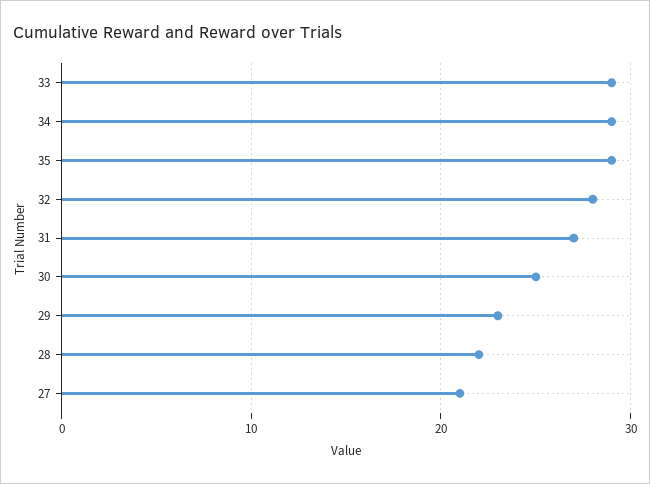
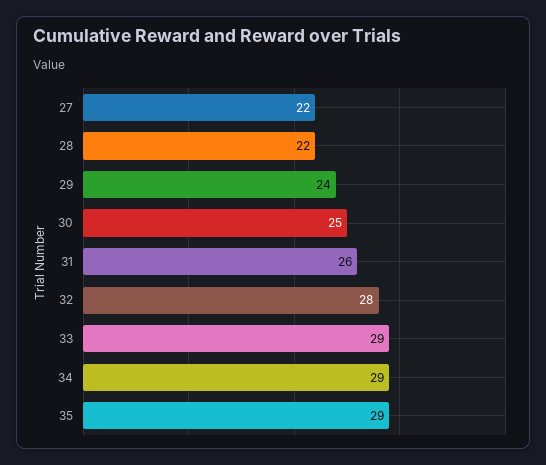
31: 27 -> 26
29: 23 -> 24
27: 21 -> 22

